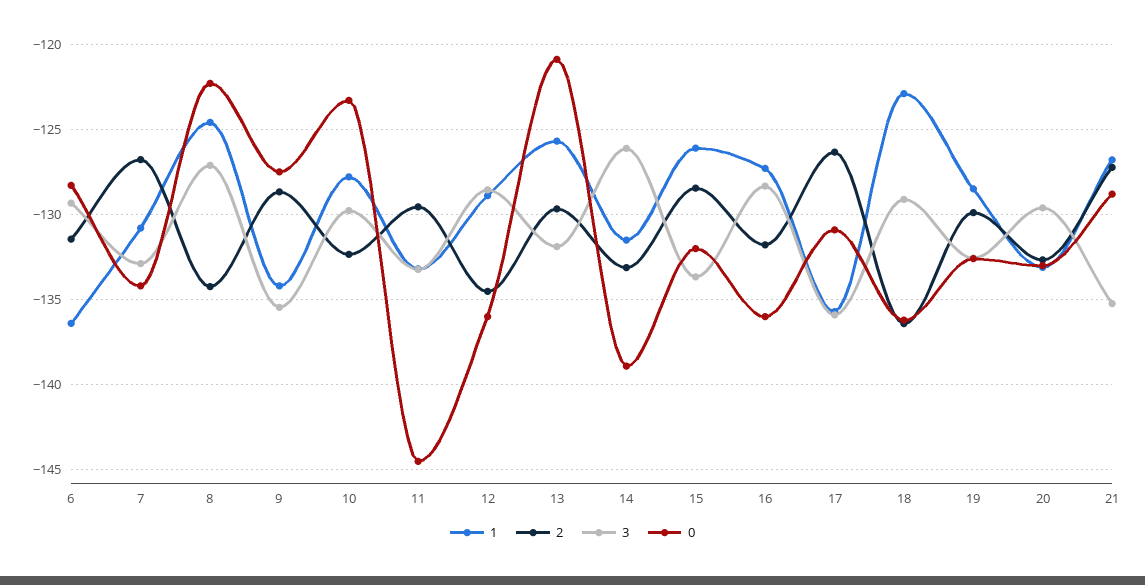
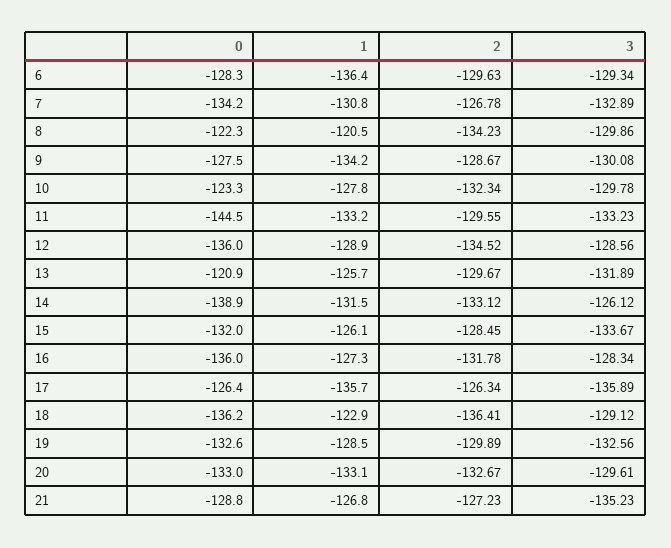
2, 6: -131.5 -> -129.63
1, 8: -124.5 -> -120.5
3, 8: -127 -> -129.86
3, 9: -135.5 -> -130.08
0, 17: -131 -> -126.4

